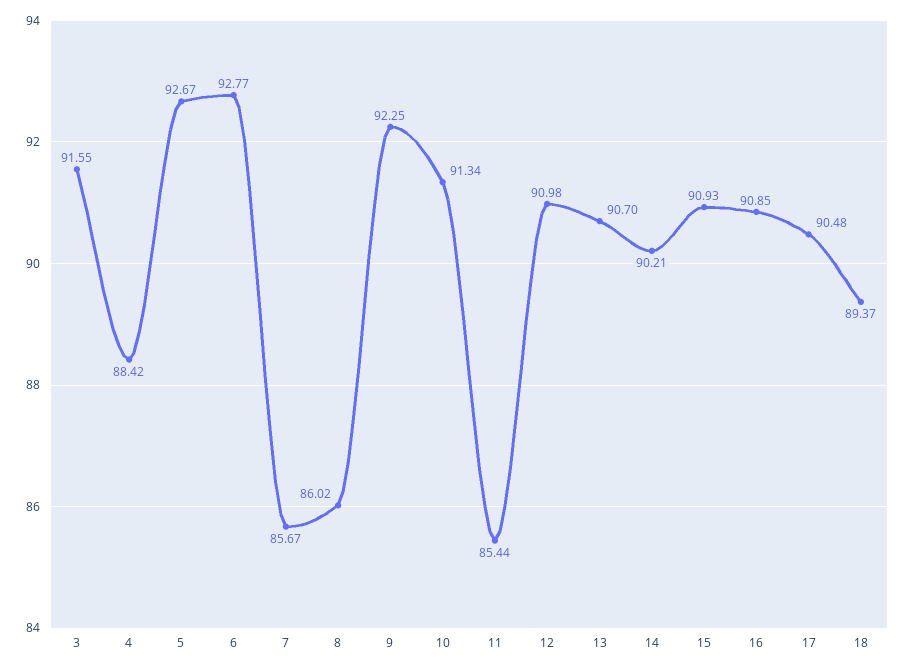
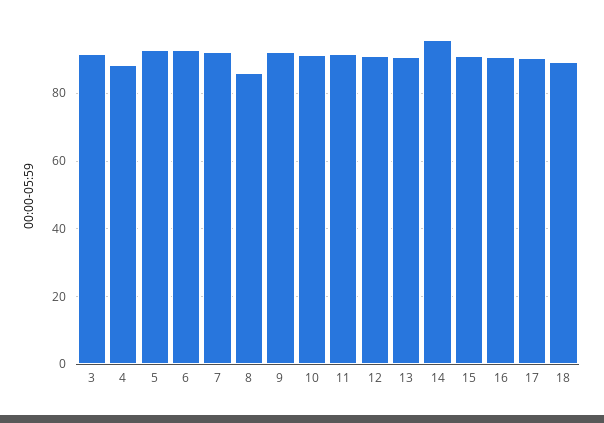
7: 85.67 -> 92
11: 85.44 -> 92
14: 90.21 -> 96

